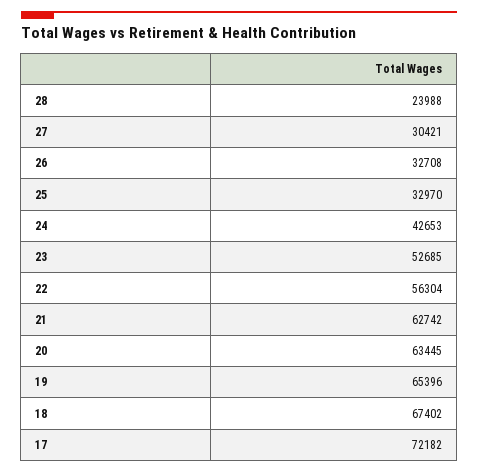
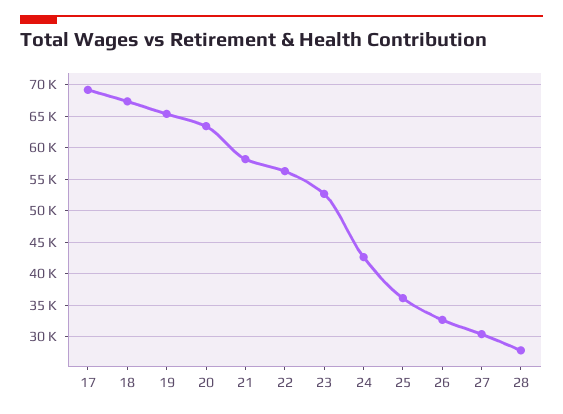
28: 23988 -> 28000
25: 32970 -> 36000
21: 62742 -> 58000
17: 72182 -> 69000

